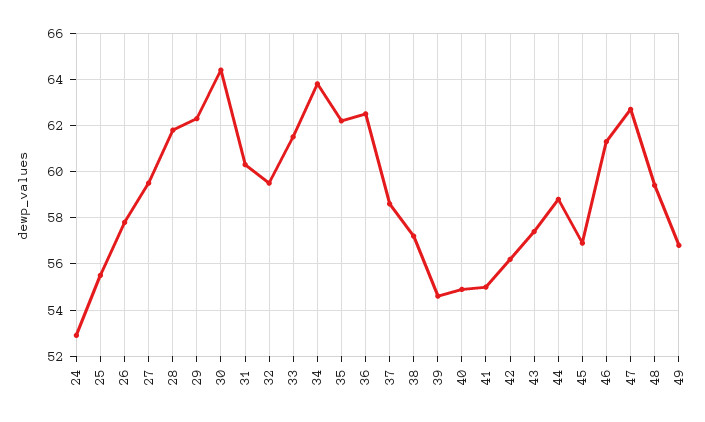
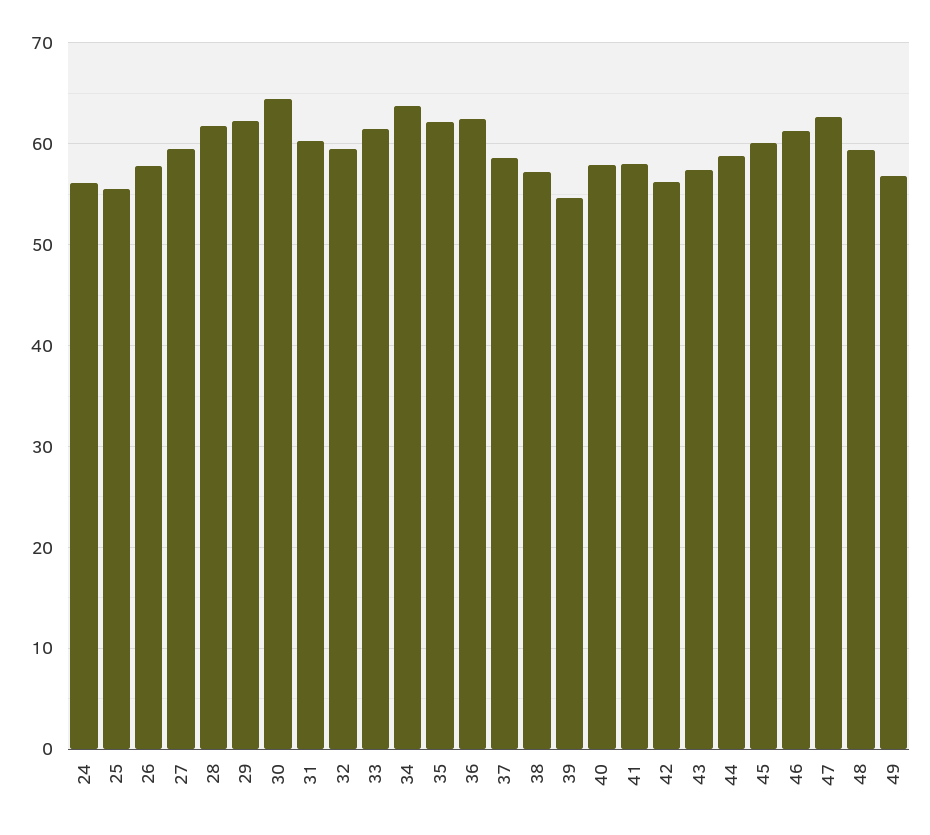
24: 53 -> 56
40: 55 -> 58
41: 55 -> 58
45: 57 -> 60

